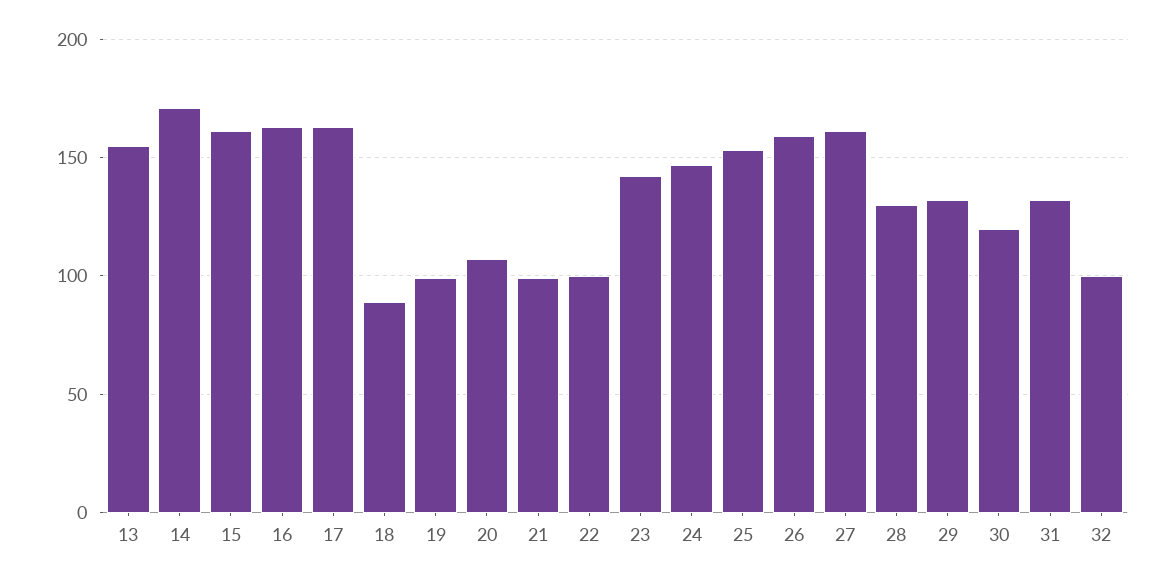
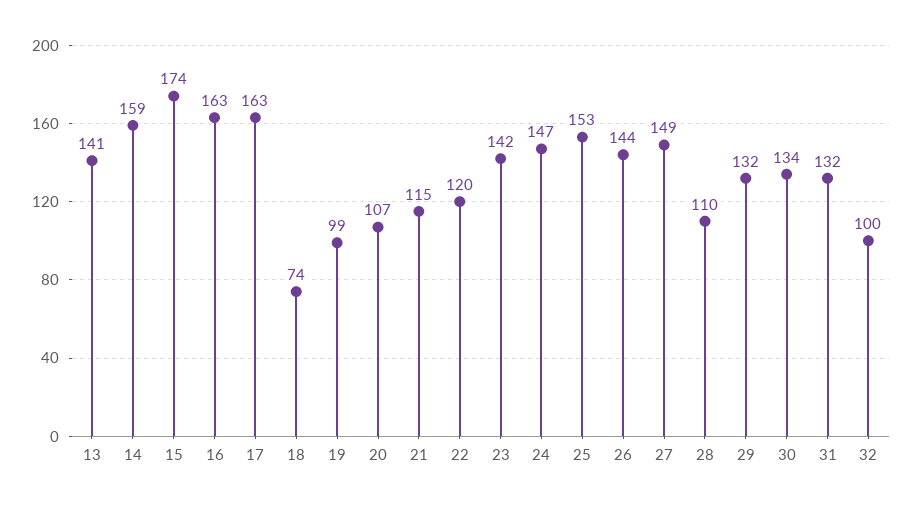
13: 155 -> 141
14: 170 -> 159
15: 160 -> 174
18: 90 -> 74
21: 100 -> 115
22: 100 -> 120
26: 160 -> 144
27: 160 -> 149
28: 130 -> 110
30: 120 -> 134

